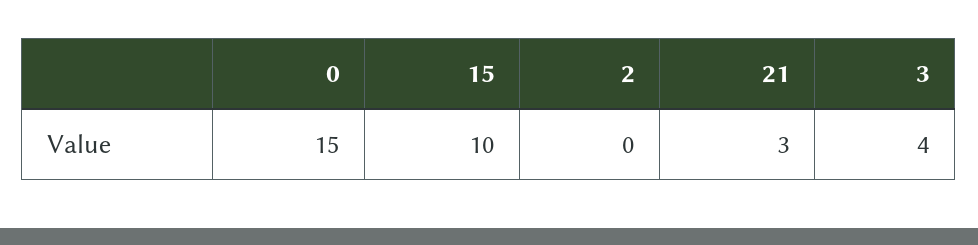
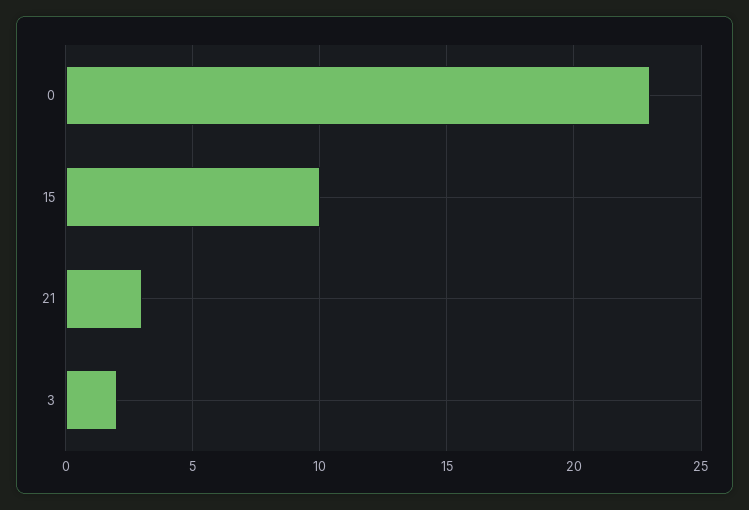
0: 15 -> 23
2: 0 -> none
3: 4 -> 2

